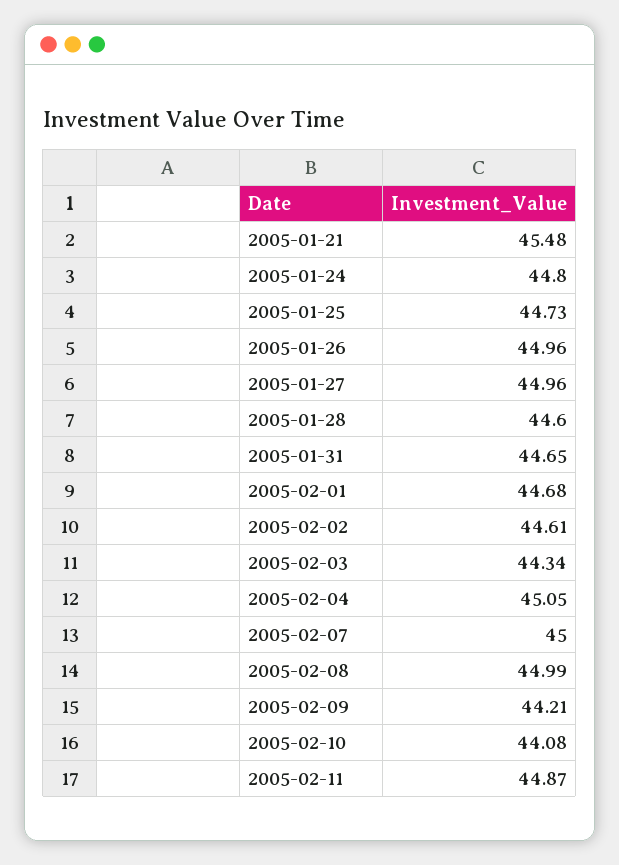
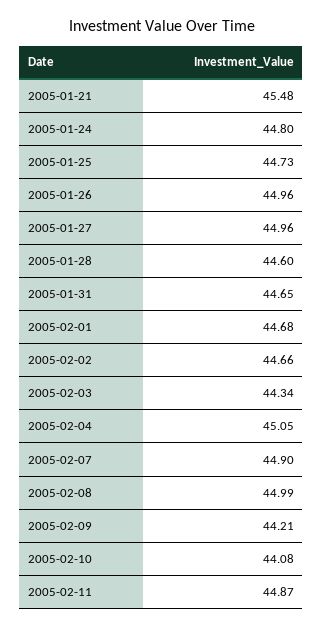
2005-02-02: 44.61 -> 44.66
2005-02-07: 45 -> 44.9

